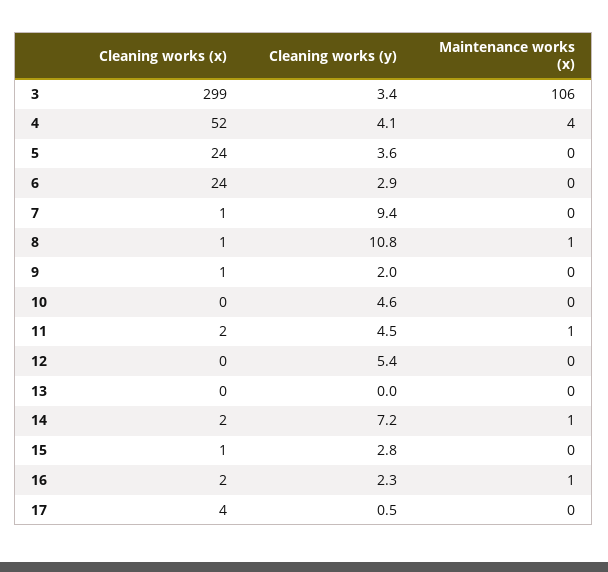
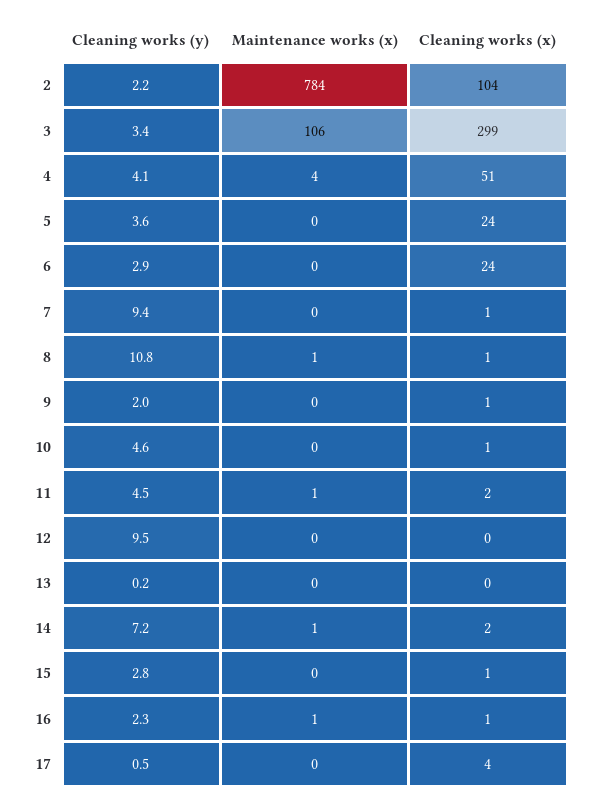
Cleaning works (x), 4: 52 -> 51
Cleaning works (x), 10: 0 -> 1
Cleaning works (y), 12: 5.4 -> 9.5
Cleaning works (y), 13: 0 -> 0.2
Cleaning works (x), 16: 2 -> 1
Cleaning works (y), 2: none -> 2.2
Maintenance works (x), 2: none -> 784
Cleaning works (x), 2: none -> 104

